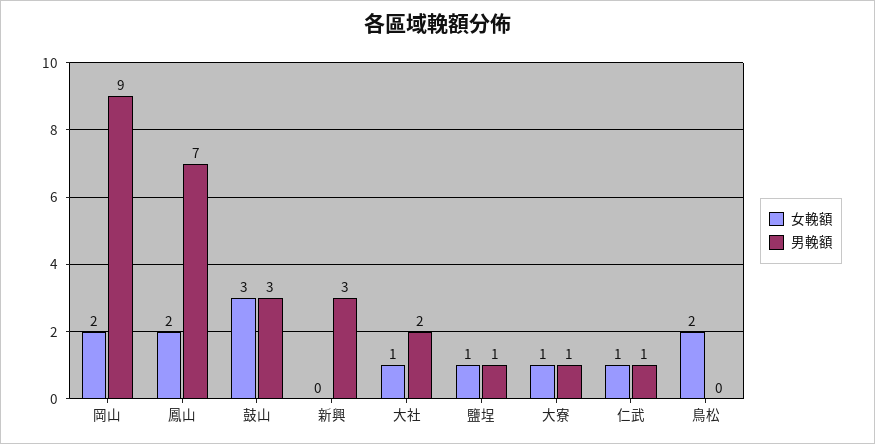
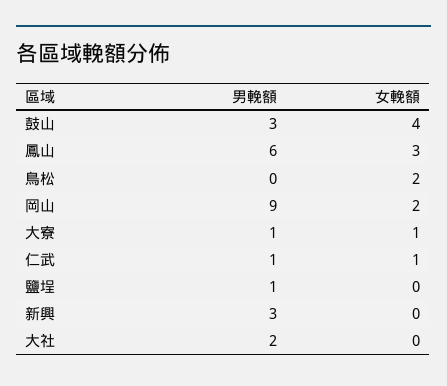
女輓額, 鳳山: 2 -> 3
男輓額, 鳳山: 7 -> 6
女輓額, 鼓山: 3 -> 4
女輓額, 大社: 1 -> 0
女輓額, 鹽埕: 1 -> 0

